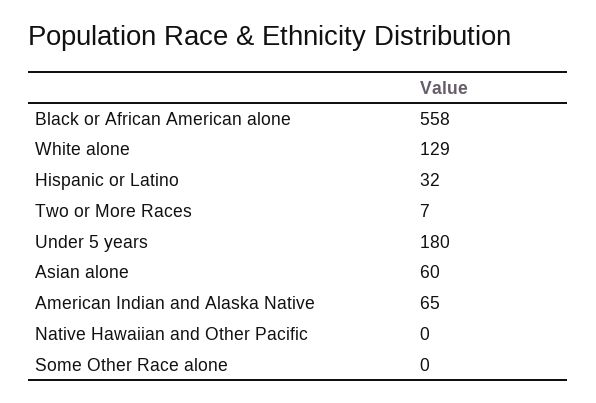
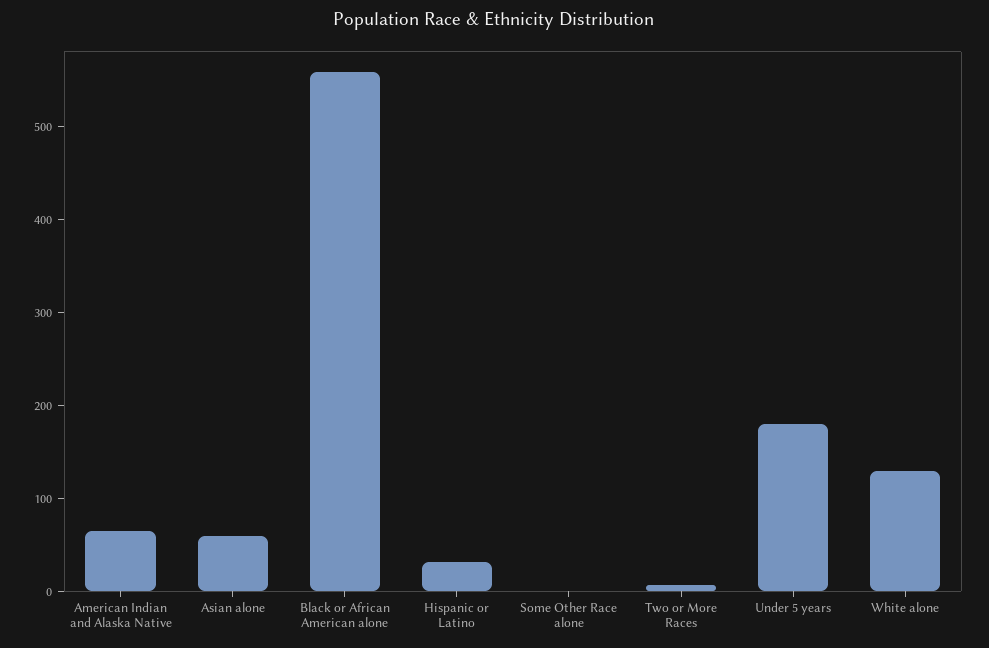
Native Hawaiian and Other Pacific: 0 -> none

